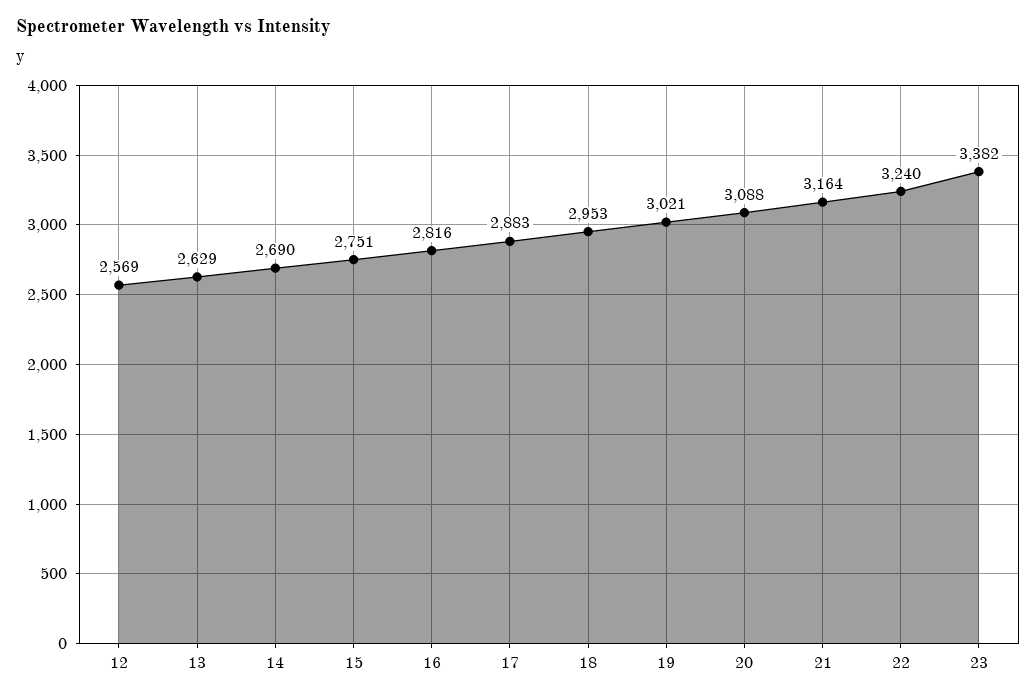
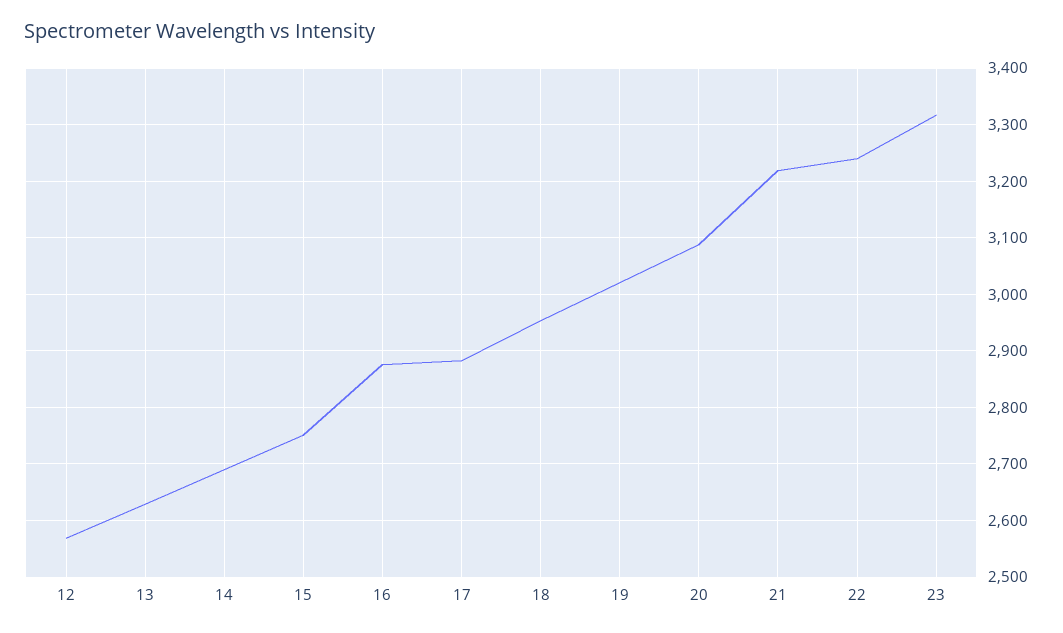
16: 2816 -> 2880
21: 3164 -> 3220
23: 3382 -> 3320

